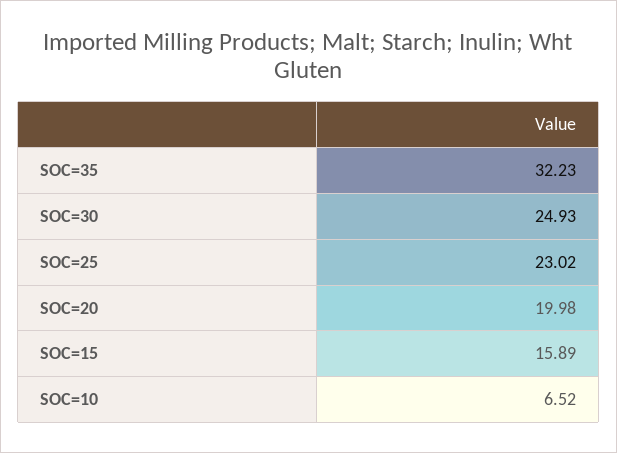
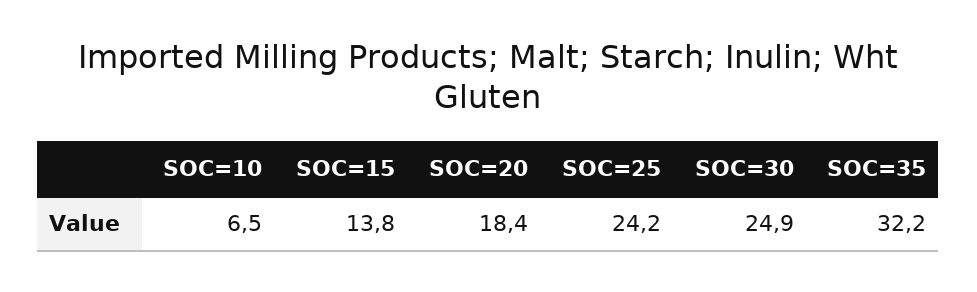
SOC=25: 23.02 -> 24.2
SOC=20: 19.98 -> 18.4
SOC=15: 15.89 -> 13.8

